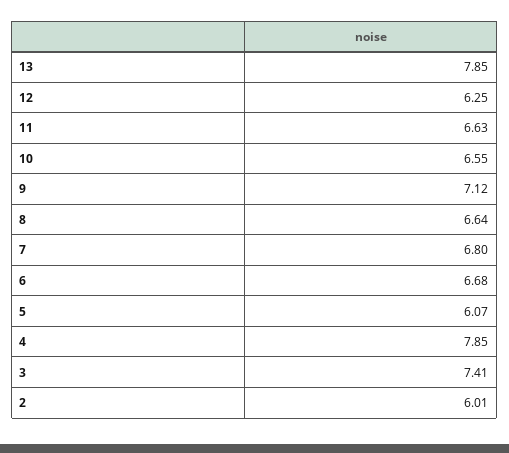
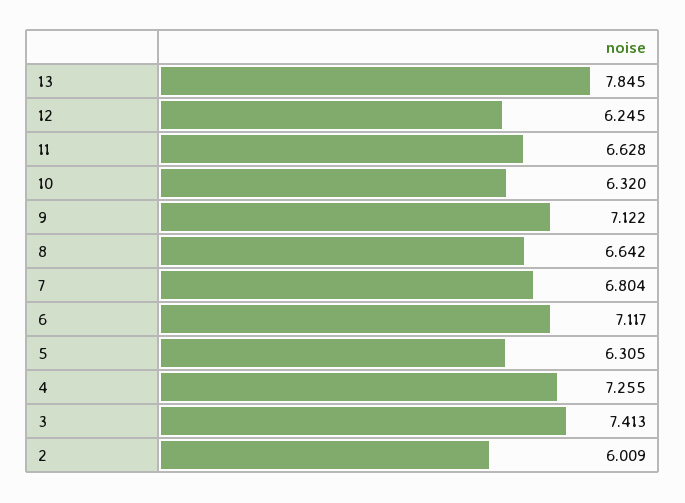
10: 6.55 -> 6.32
6: 6.68 -> 7.117
5: 6.07 -> 6.305
4: 7.85 -> 7.255

